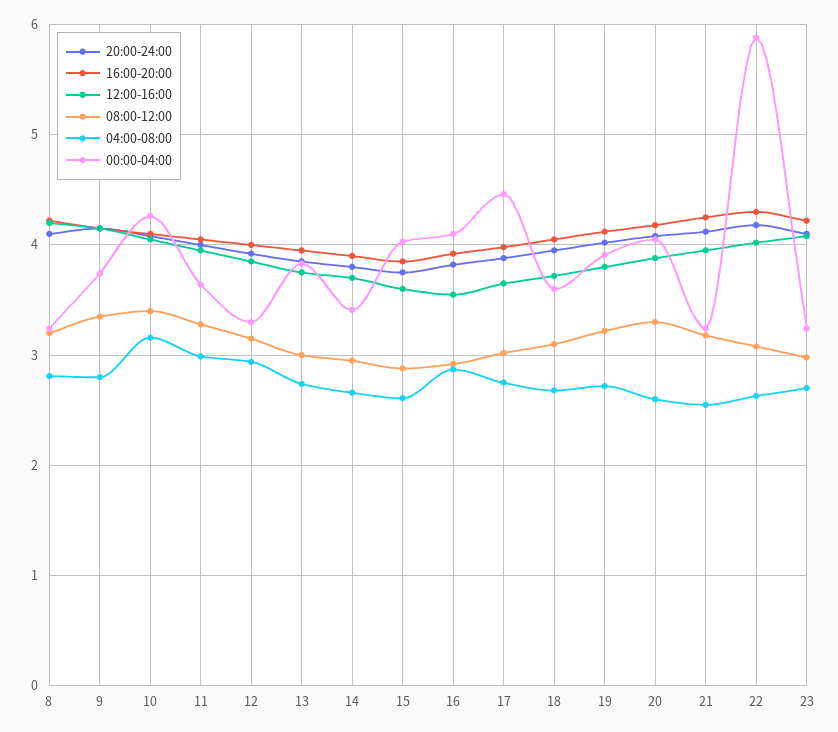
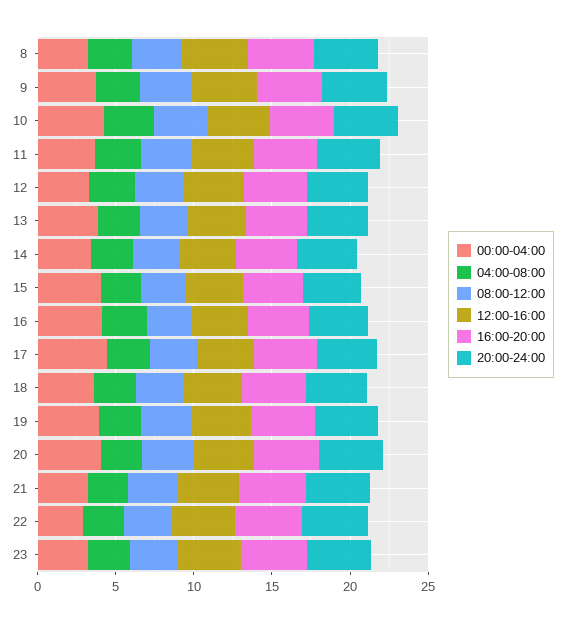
00:00-04:00, 22: 5.9 -> 3

